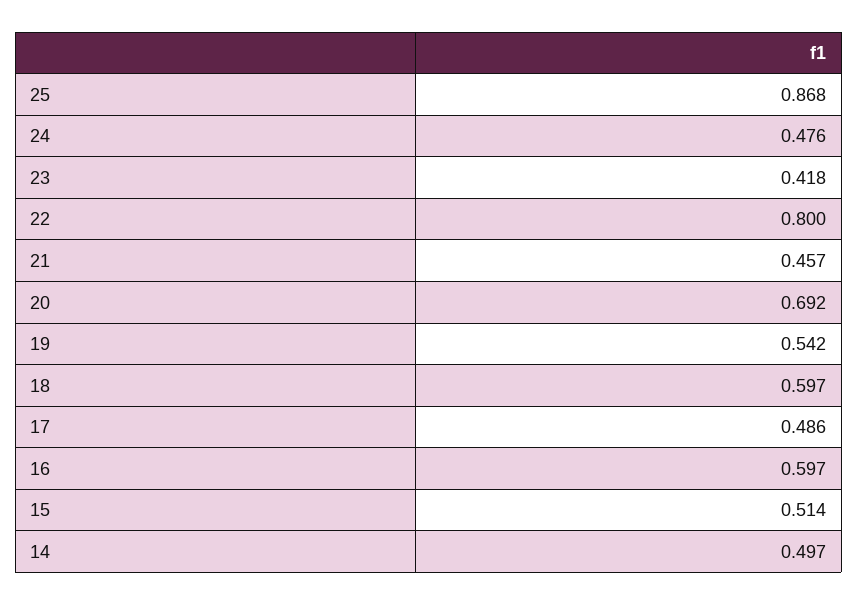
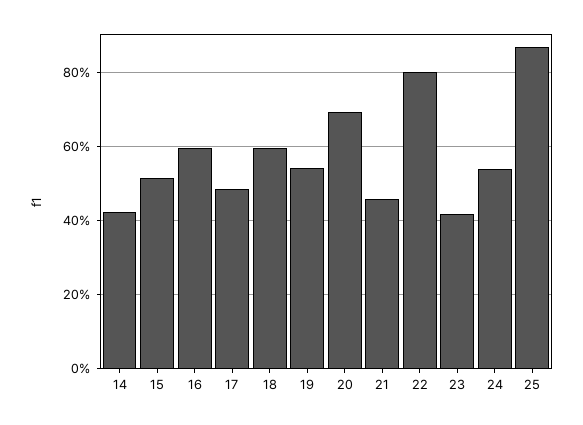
24: 0.476 -> 0.54
14: 0.497 -> 0.42

